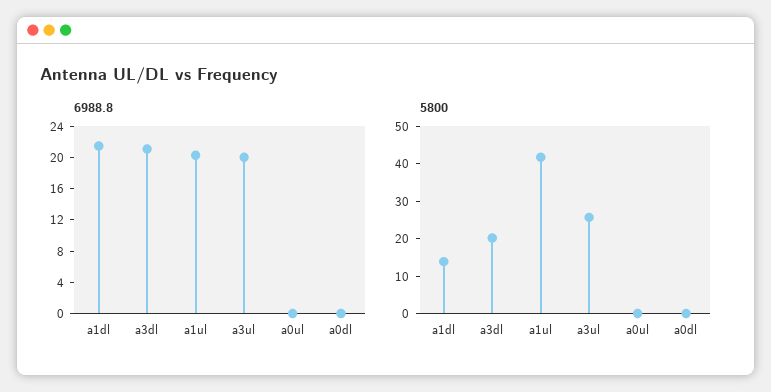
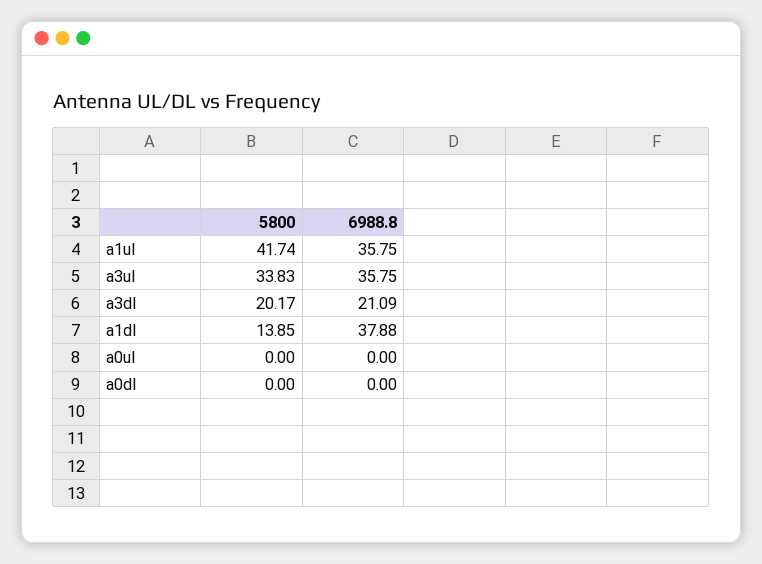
6988.8, a1dl: 22 -> 37.88
6988.8, a1ul: 20 -> 35.75
6988.8, a3ul: 20 -> 35.75
5800, a3ul: 25 -> 33.83

